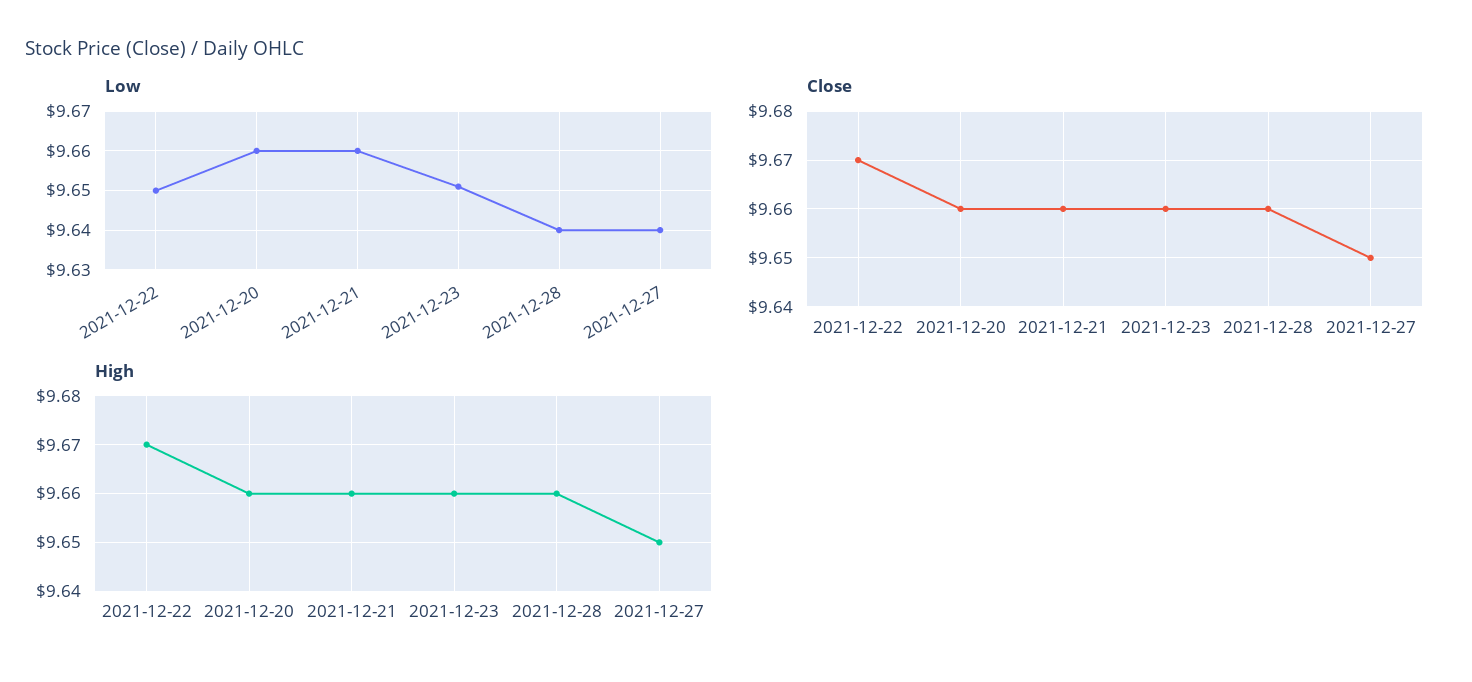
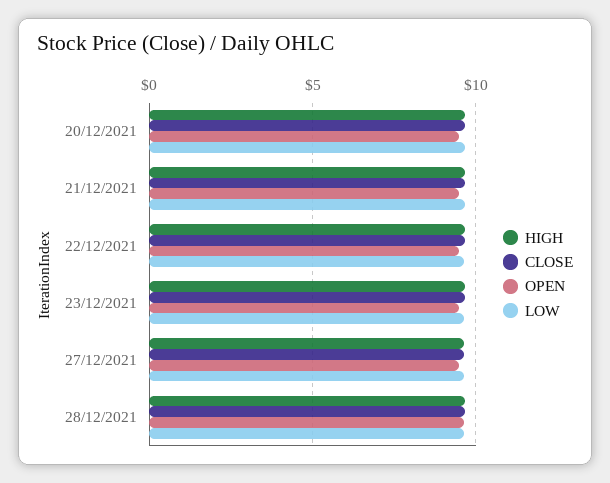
OPEN, 2021-12-20: none -> 9.5
OPEN, 2021-12-21: none -> 9.5
OPEN, 2021-12-22: none -> 9.5
OPEN, 2021-12-23: none -> 9.5
OPEN, 2021-12-27: none -> 9.5
OPEN, 2021-12-28: none -> 9.5

